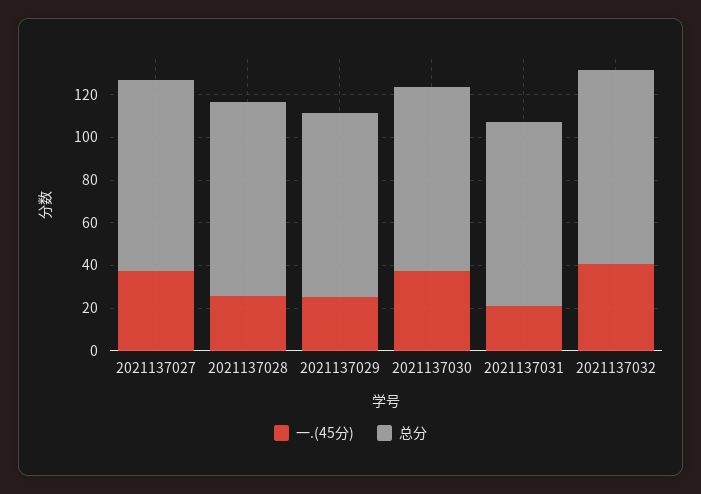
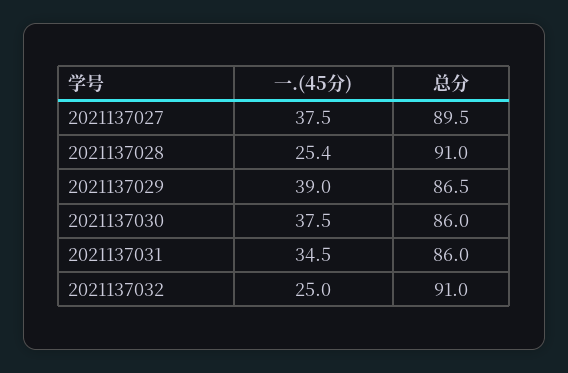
一.(45分), 2021137029: 25 -> 39
一.(45分), 2021137031: 20 -> 34.5
一.(45分), 2021137032: 40 -> 25

